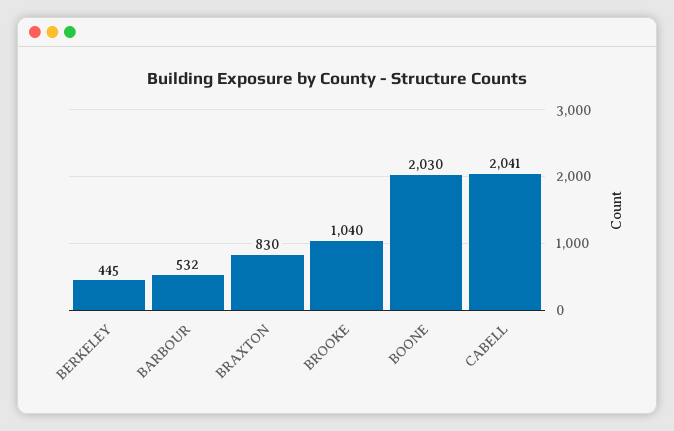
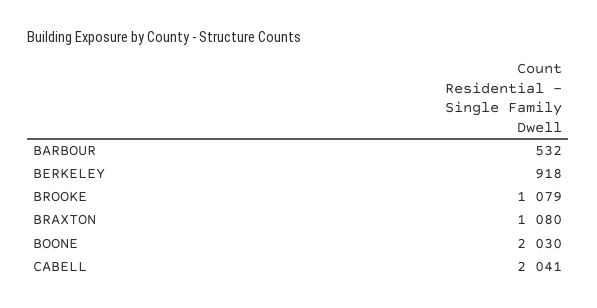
BERKELEY: 445 -> 918
BRAXTON: 830 -> 1080
BROOKE: 1040 -> 1079

